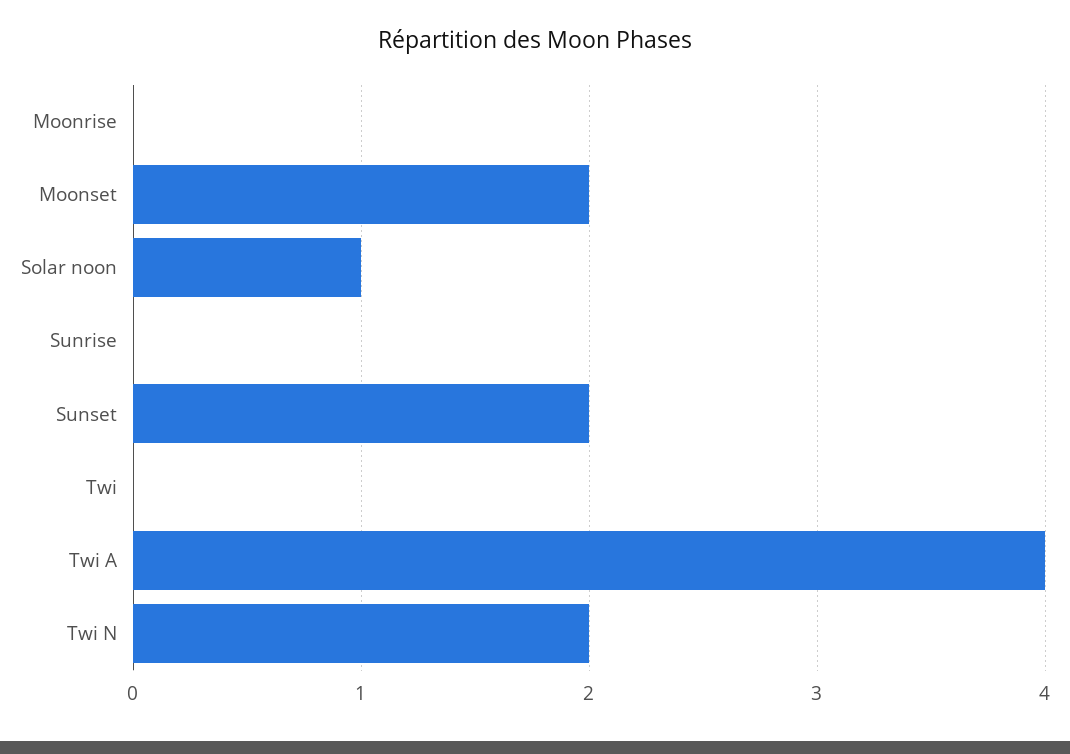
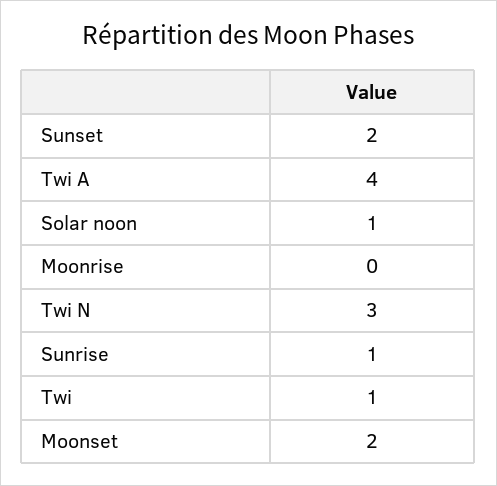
Sunrise: 0 -> 1
Twi: 0 -> 1
Twi N: 2 -> 3

